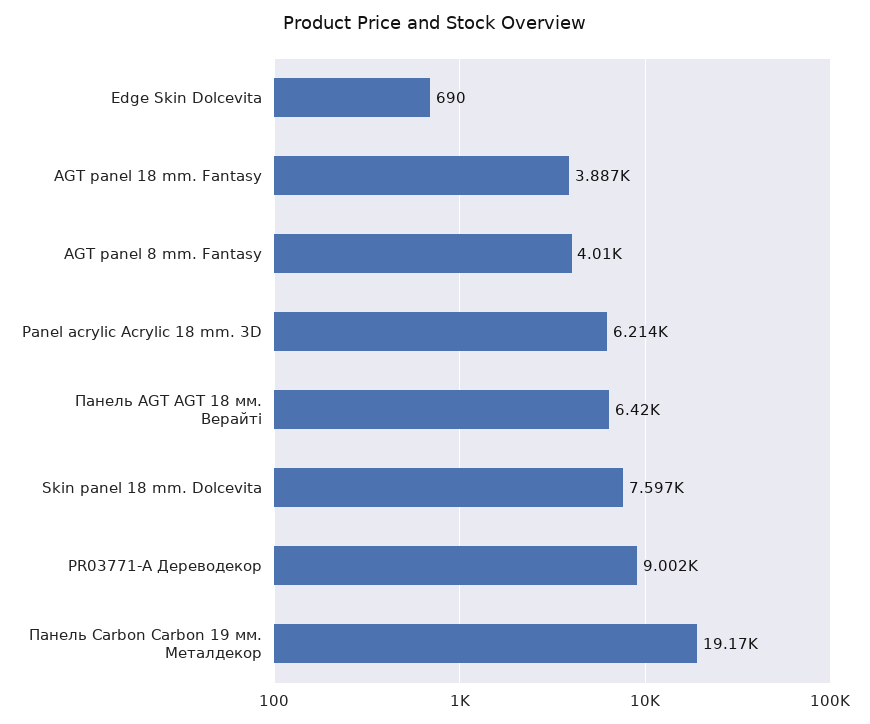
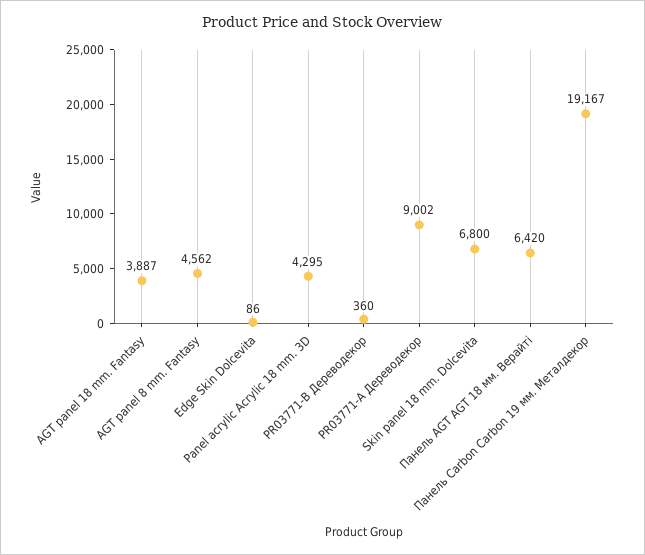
Edge Skin Dolcevita: 690 -> 86
AGT panel 8 mm. Fantasy: 4010 -> 4562
Panel acrylic Acrylic 18 mm. 3D: 6214 -> 4295
Skin panel 18 mm. Dolcevita: 7597 -> 6800
PR03771-B Дереводекор: none -> 360

